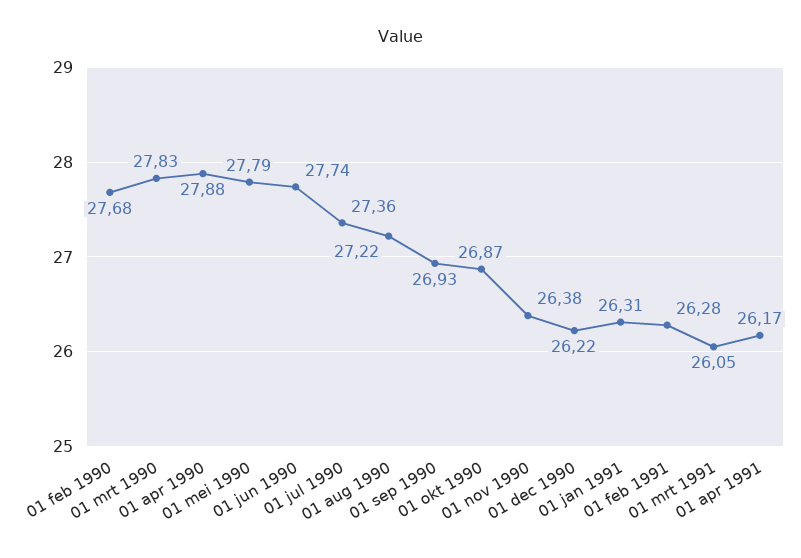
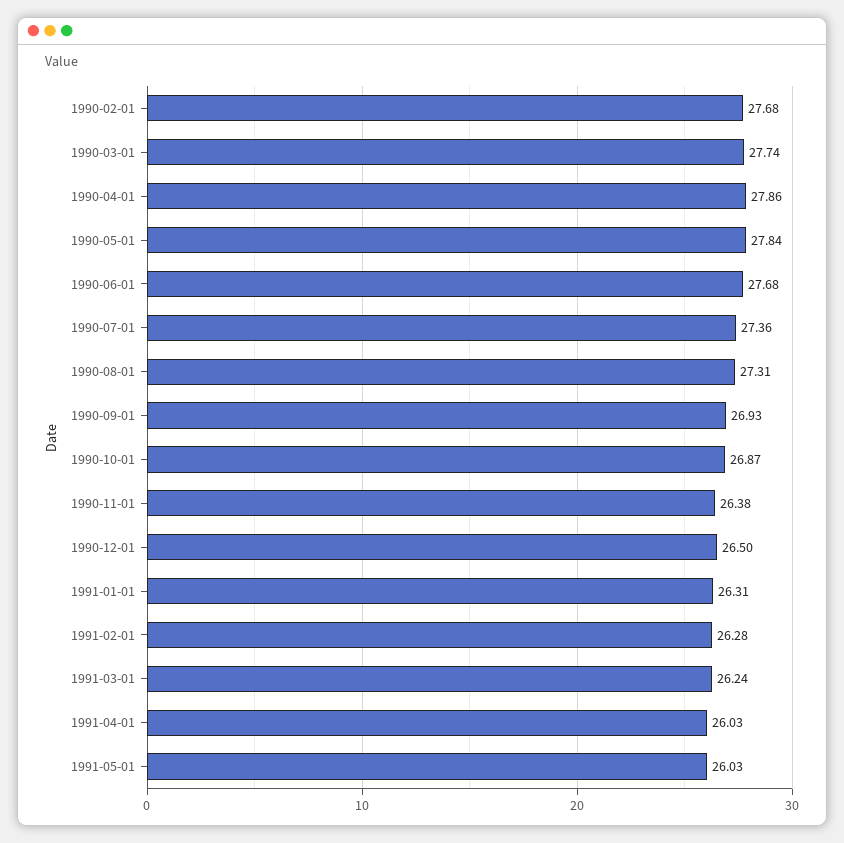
01 mrt 1990: 27.83 -> 27.74
01 apr 1990: 27.88 -> 27.86
01 mei 1990: 27.79 -> 27.84
01 jun 1990: 27.74 -> 27.68
01 aug 1990: 27.22 -> 27.31
01 dec 1990: 26.22 -> 26.5
01 mrt 1991: 26.05 -> 26.24
01 apr 1991: 26.17 -> 26.03
1991-05-01: none -> 26.03

